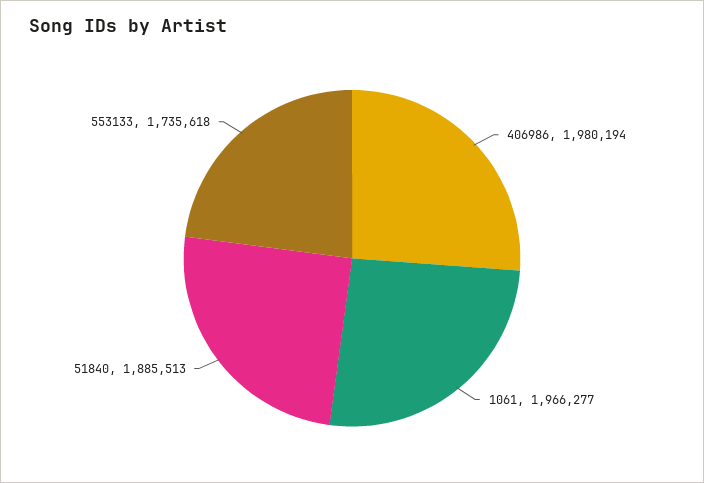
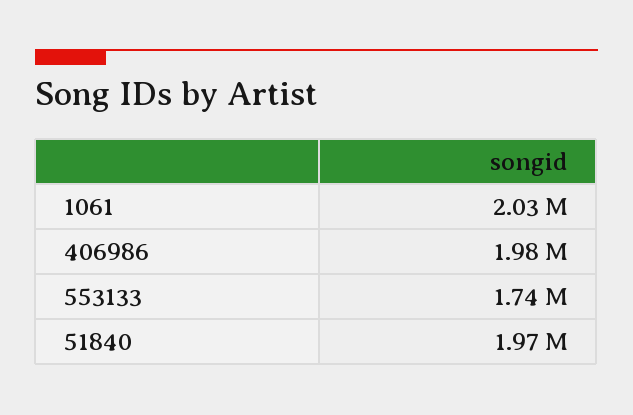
1061: 1966277 -> 2030000
51840: 1885513 -> 1970000

